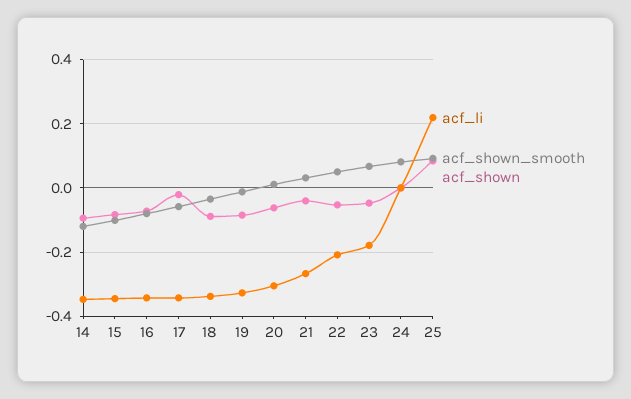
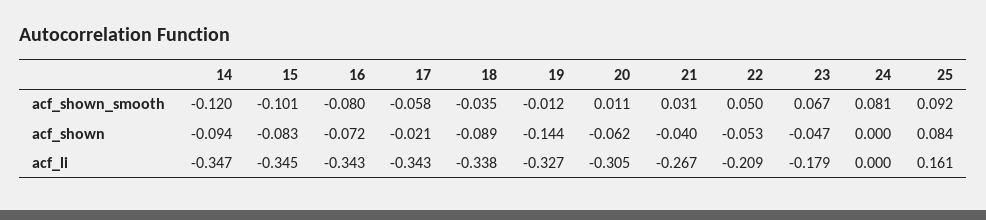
acf_shown, 19: -0.08 -> -0.144
acf_li, 25: 0.22 -> 0.161

